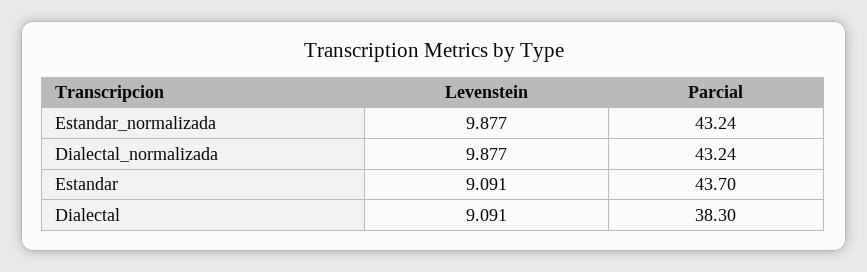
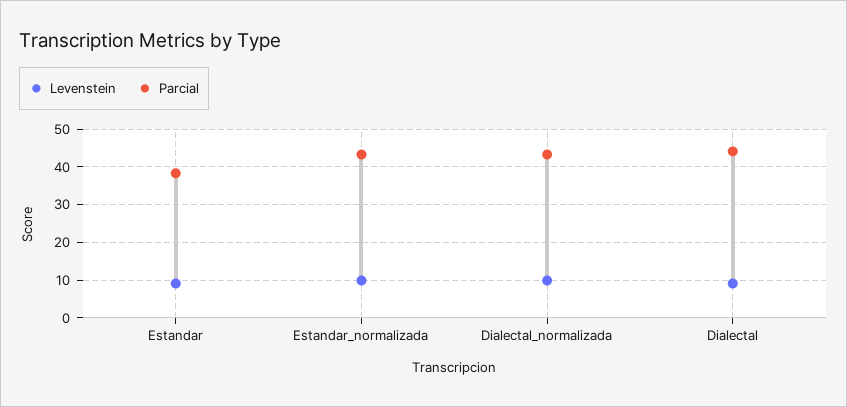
Parcial, Estandar: 43.7 -> 38
Parcial, Dialectal: 38.3 -> 44

